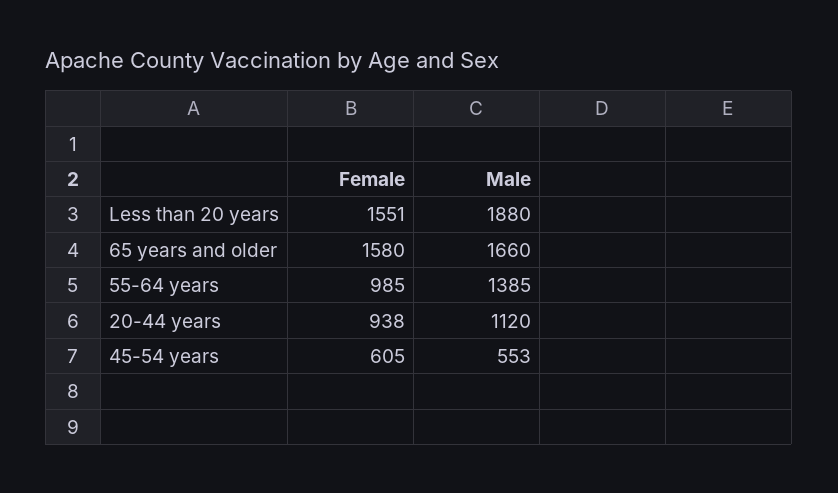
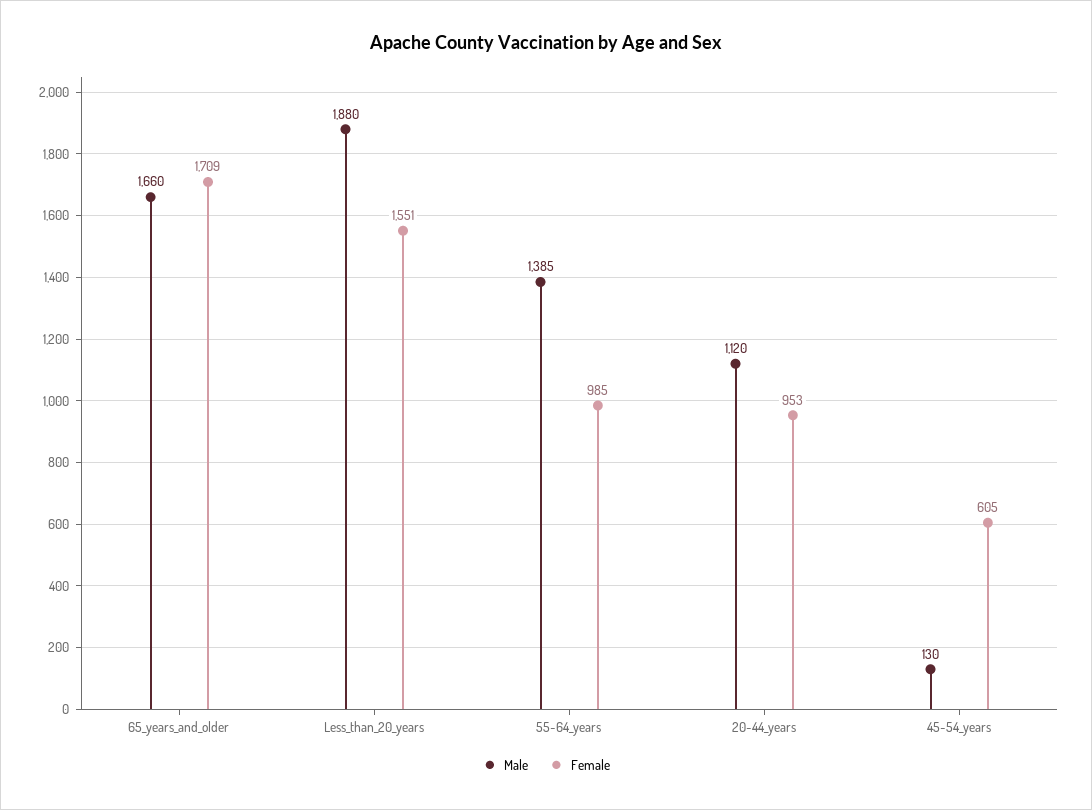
Female, 65 years and older: 1580 -> 1709
Female, 20-44 years: 938 -> 953
Male, 45-54 years: 553 -> 130

